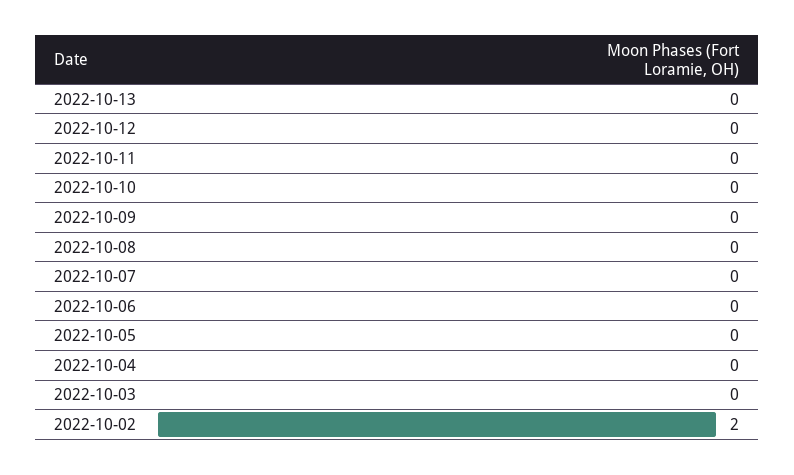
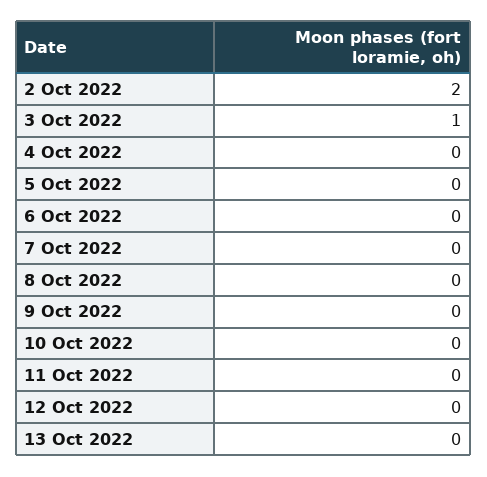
2022-10-03: 0 -> 1

